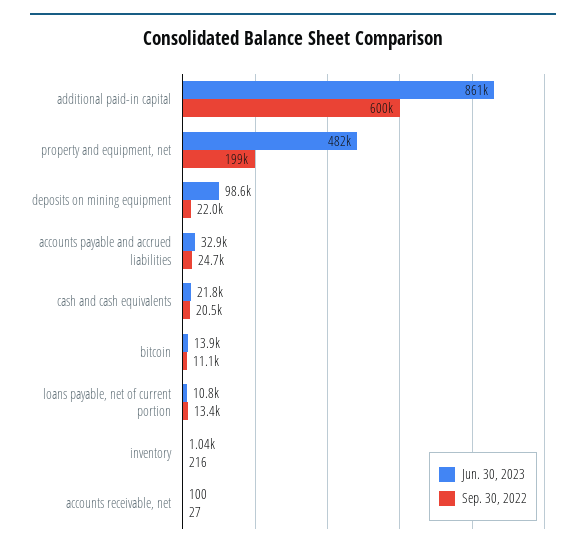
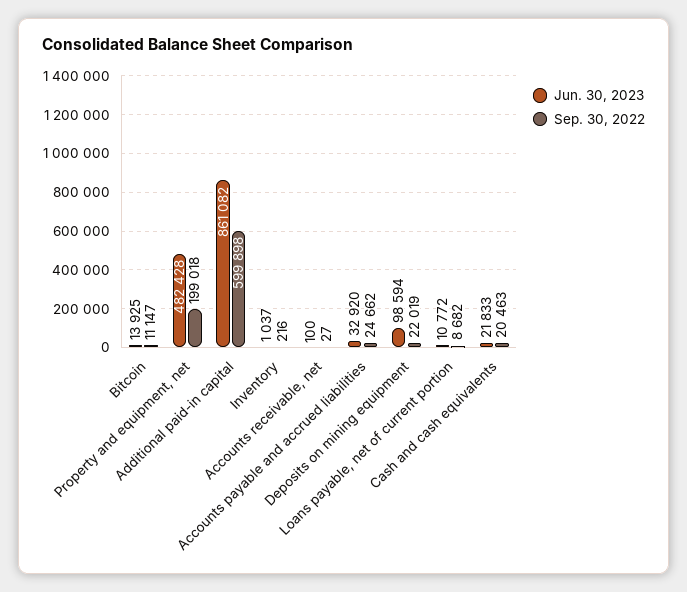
Sep. 30, 2022, loans payable, net of current portion: 13400 -> 8682

